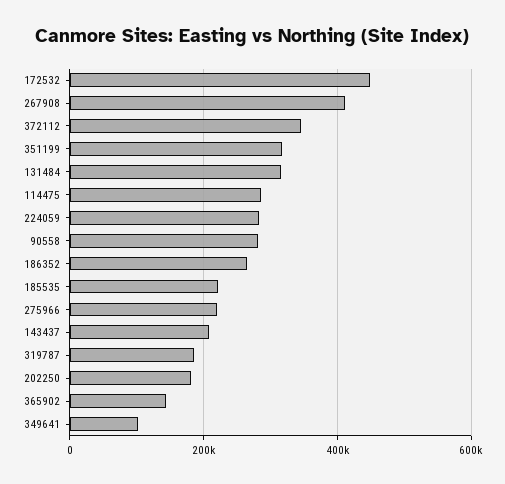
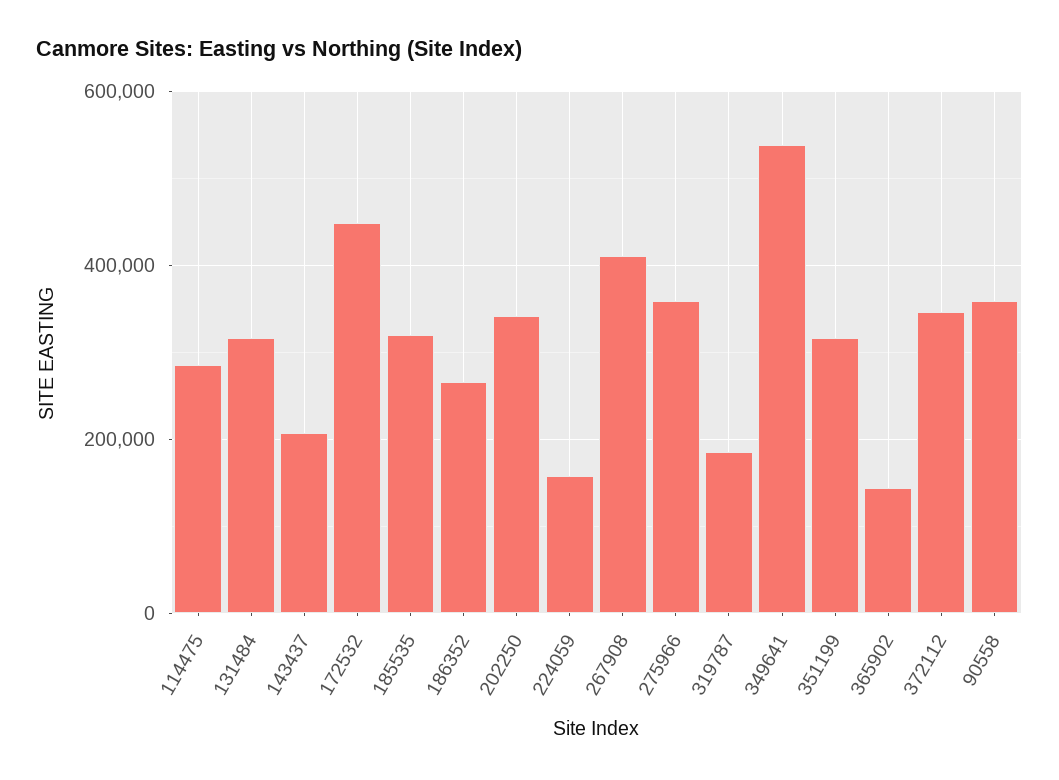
224059: 280000 -> 160000
90558: 280000 -> 360000
185535: 220000 -> 320000
275966: 220000 -> 360000
202250: 180000 -> 340000
349641: 100000 -> 540000

